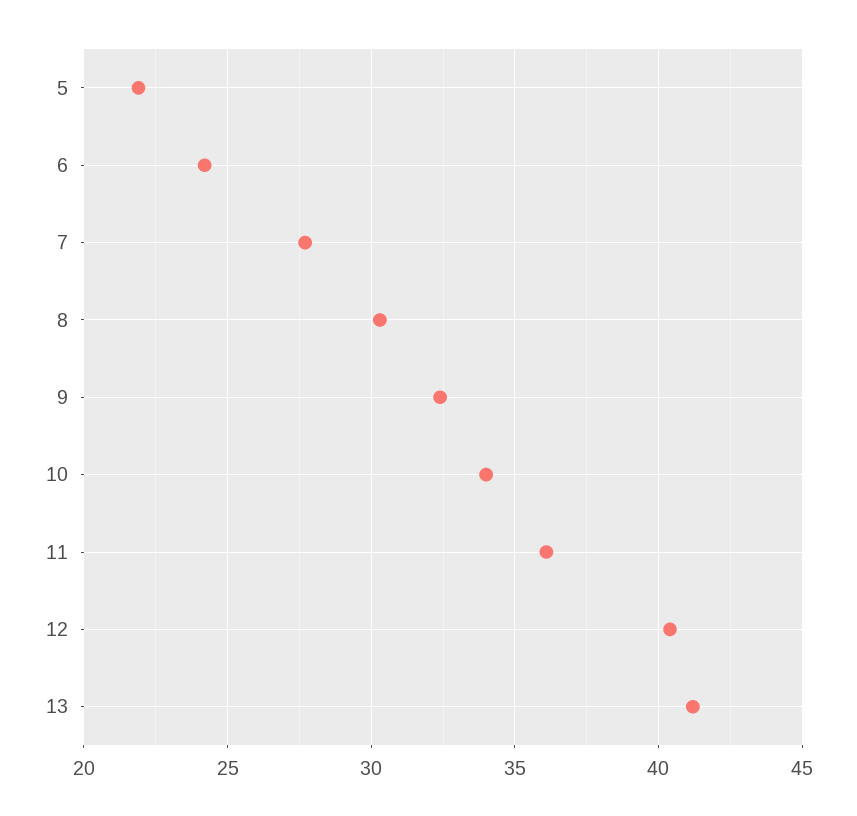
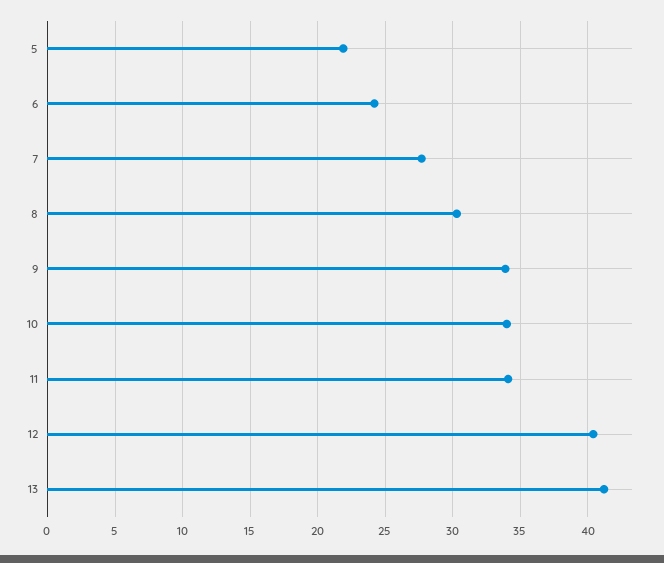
9: 32.5 -> 34
11: 36 -> 34

